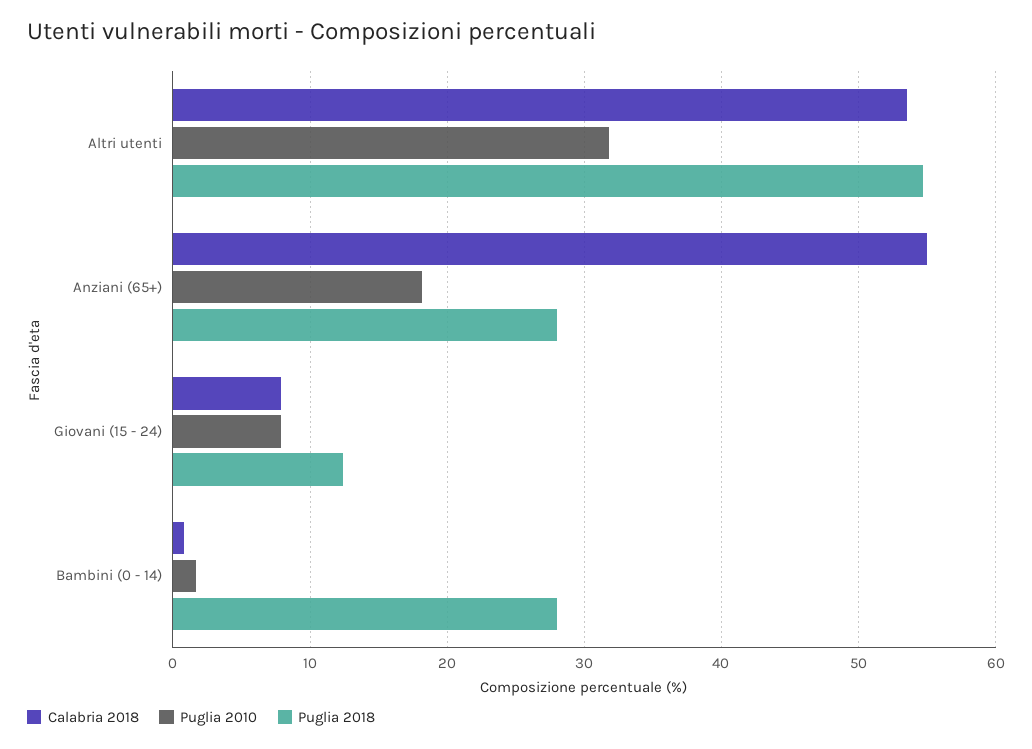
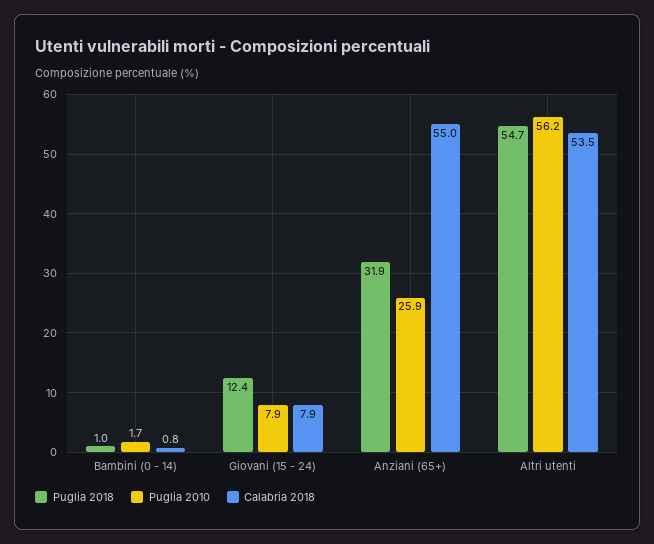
Puglia 2010, Altri utenti: 32 -> 56.2
Puglia 2010, Anziani (65+): 18 -> 25.9
Puglia 2018, Anziani (65+): 28 -> 31.9
Puglia 2018, Bambini (0 - 14): 28 -> 1

